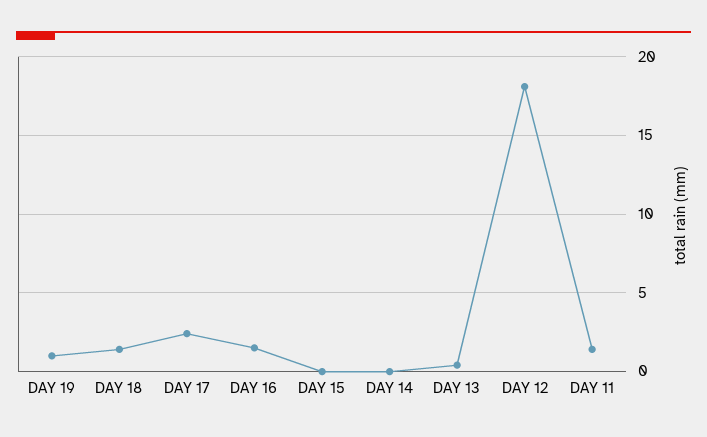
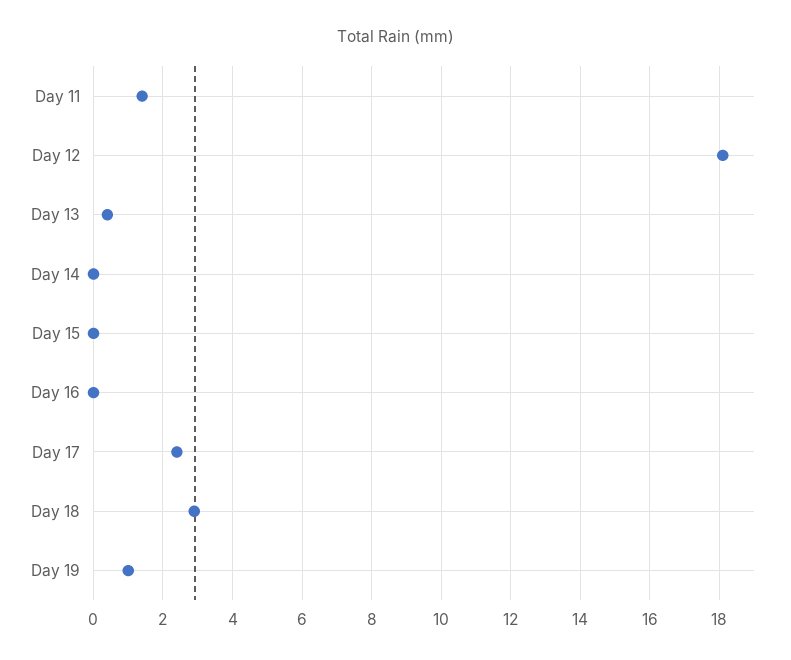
DAY 18: 1.5 -> 3
DAY 16: 1.5 -> 0

